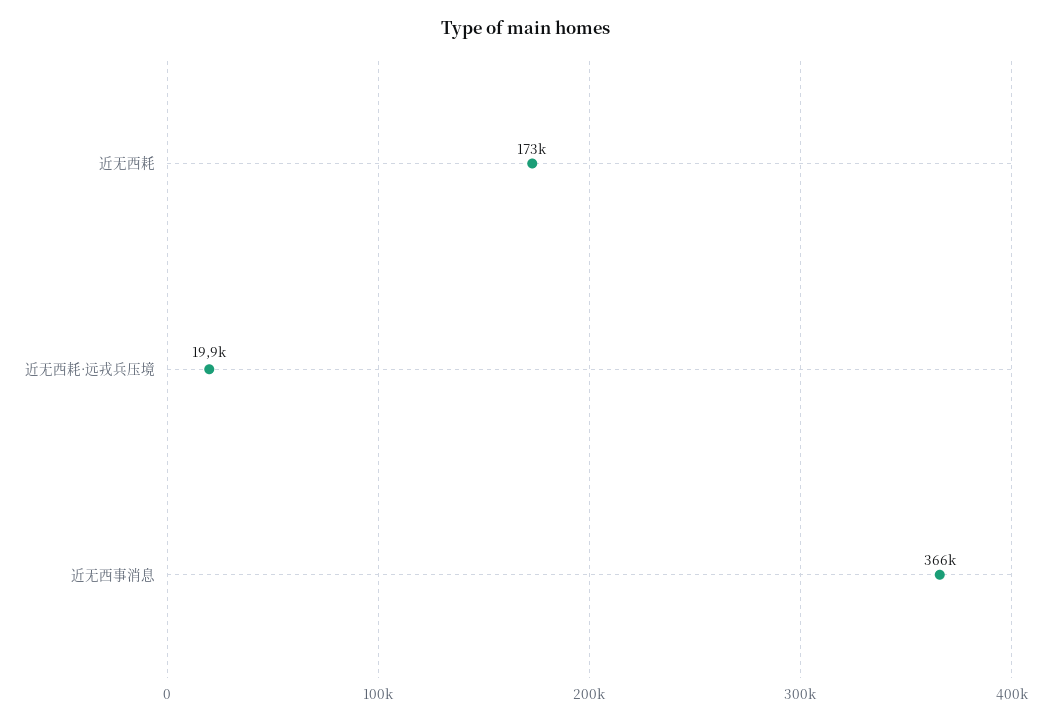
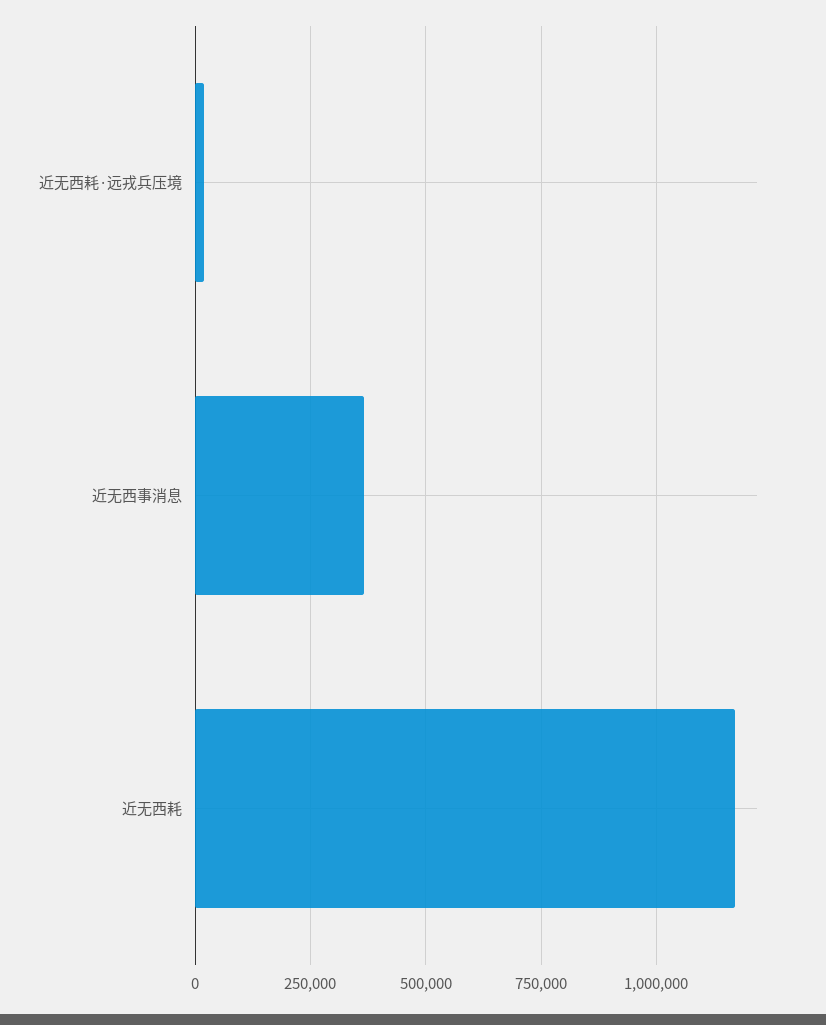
近无西耗: 173000 -> 1175000

